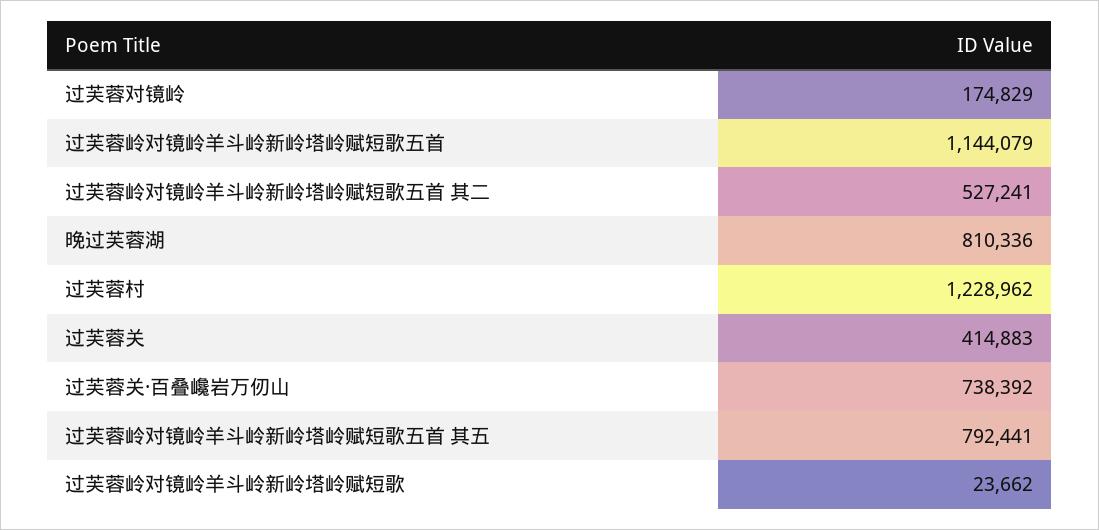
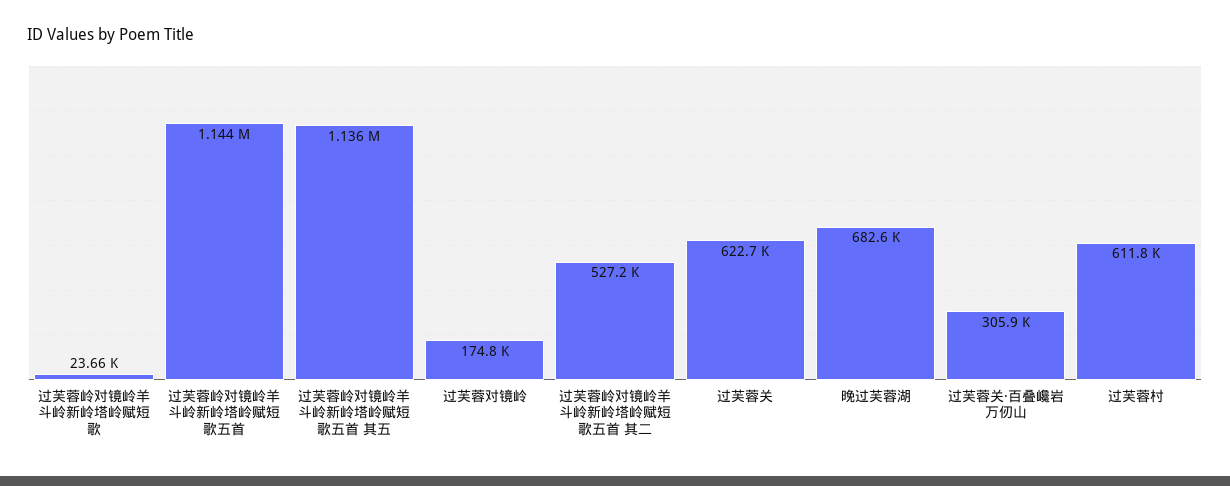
晚过芙蓉湖: 810336 -> 682600
过芙蓉村: 1228962 -> 611800
过芙蓉关: 414883 -> 622700
过芙蓉关·百叠巉岩万仞山: 738392 -> 305900
过芙蓉岭对镜岭羊斗岭新岭塔岭赋短歌五首 其五: 792441 -> 1136000

